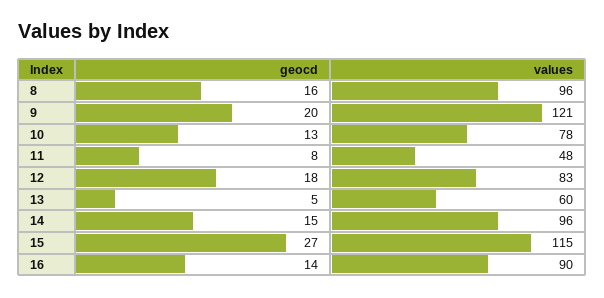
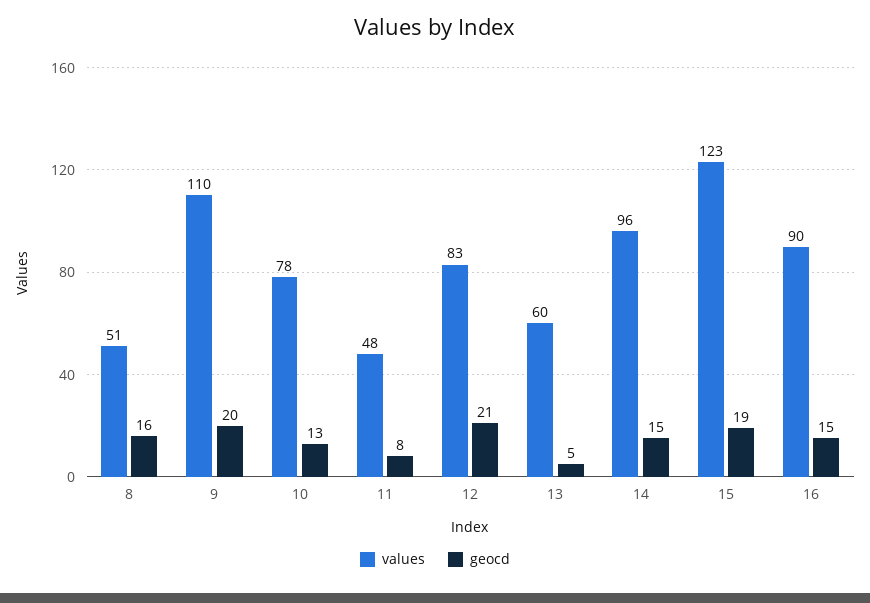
values, 8: 96 -> 51
values, 9: 121 -> 110
geocd, 12: 18 -> 21
geocd, 15: 27 -> 19
values, 15: 115 -> 123
geocd, 16: 14 -> 15

